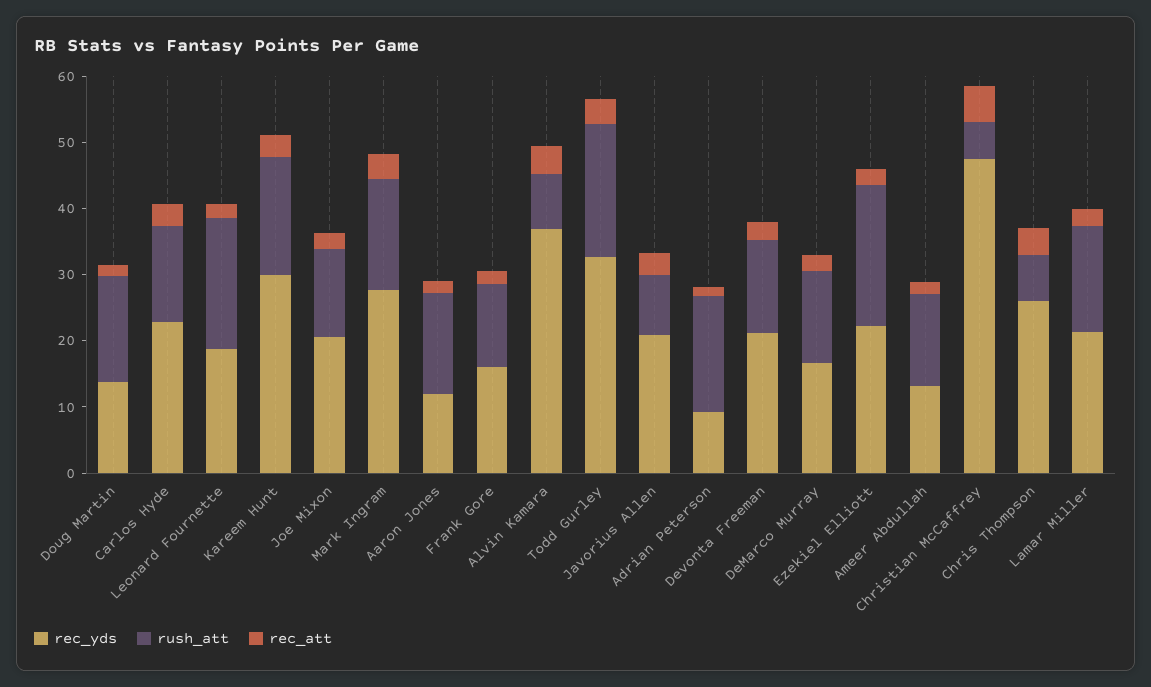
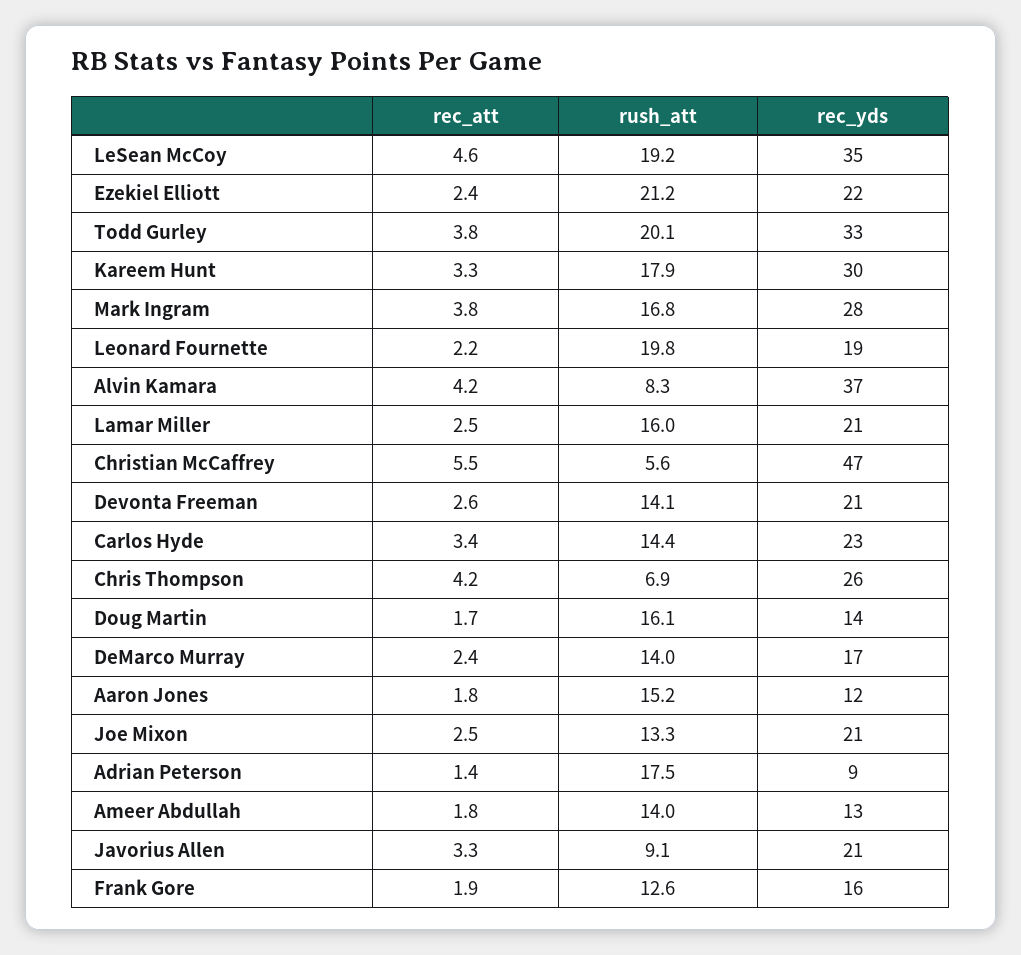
rec_att, LeSean McCoy: none -> 4.6
rush_att, LeSean McCoy: none -> 19.2
rec_yds, LeSean McCoy: none -> 35

